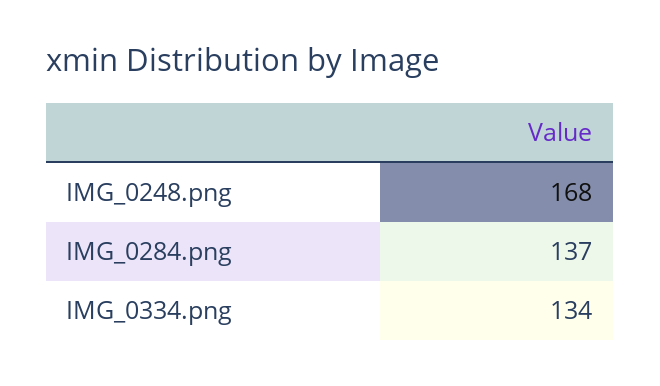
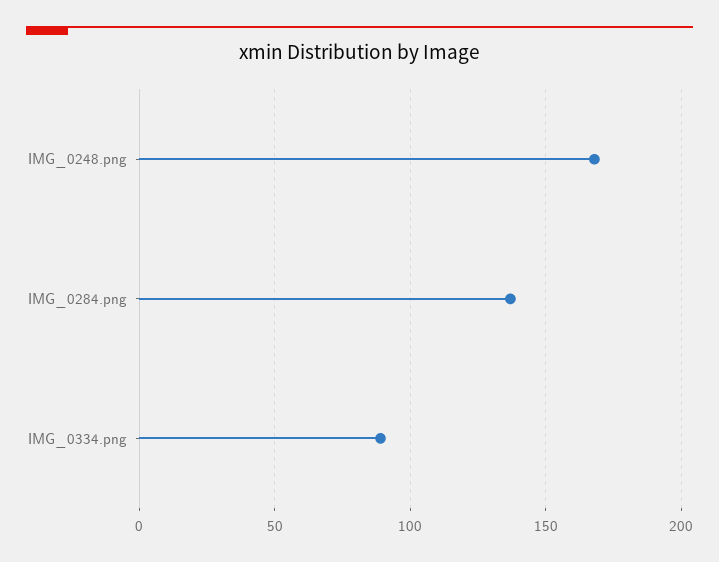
IMG_0334.png: 134 -> 90

